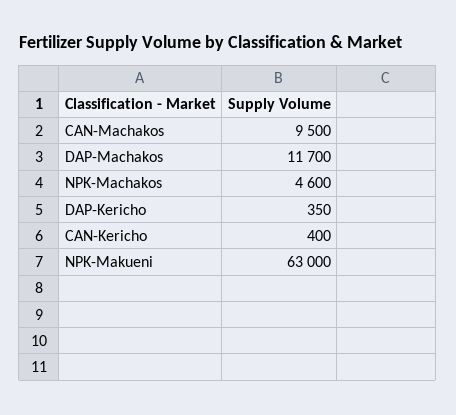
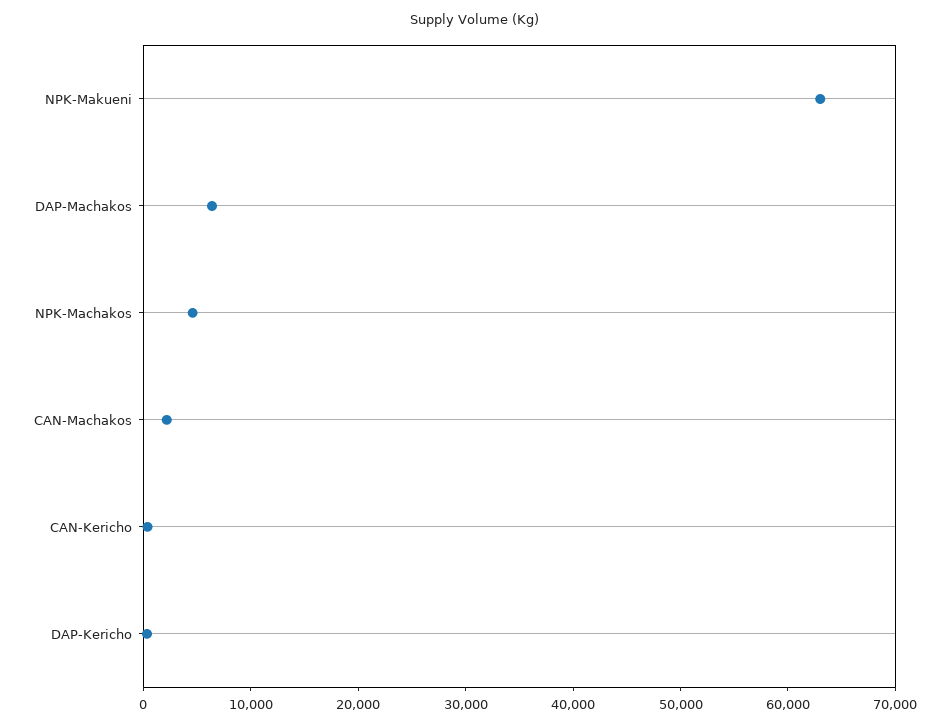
CAN-Machakos: 9500 -> 2000
DAP-Machakos: 11700 -> 6000

